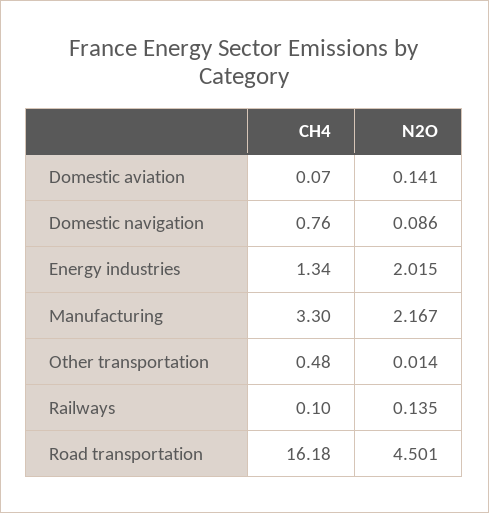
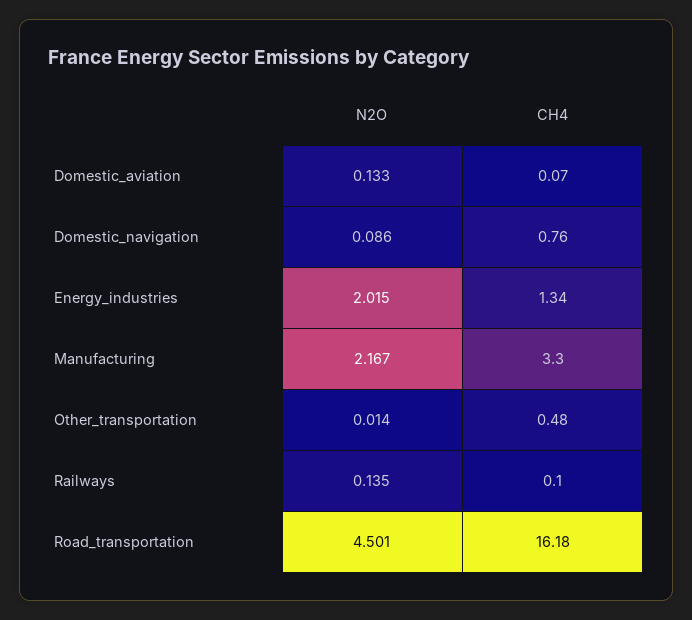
N2O, Domestic aviation: 0.141 -> 0.133

